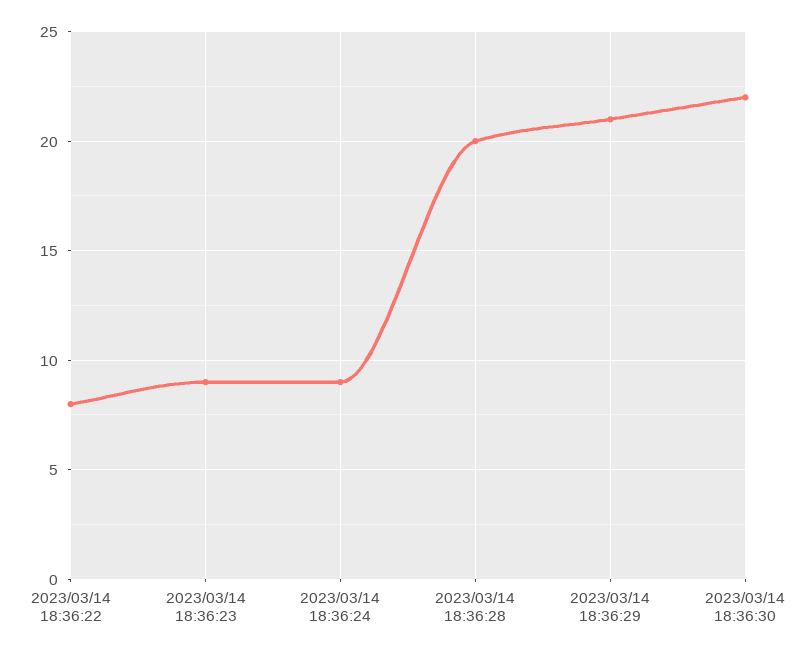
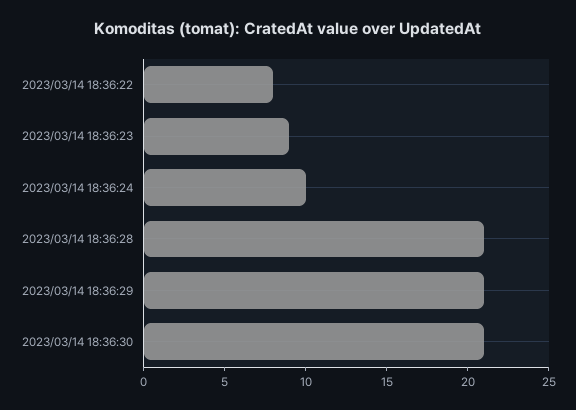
2023/03/14 18:36:24: 9 -> 10
2023/03/14 18:36:28: 20 -> 21
2023/03/14 18:36:30: 22 -> 21

